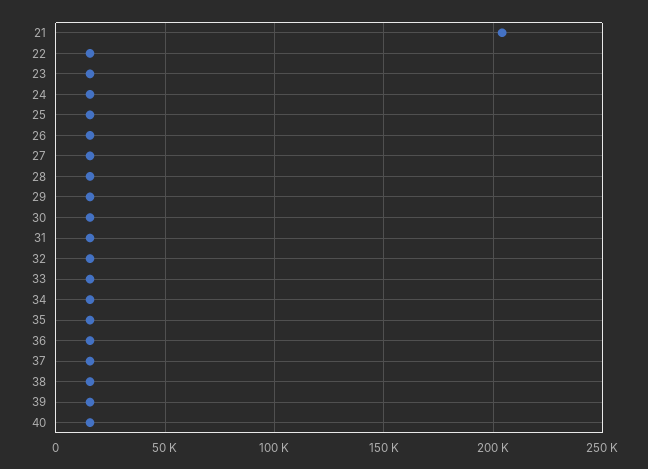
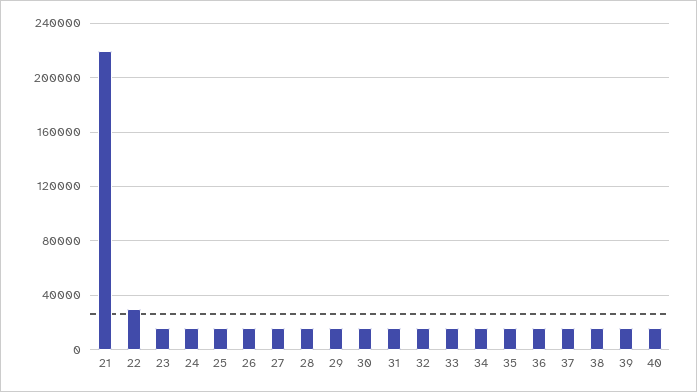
21: 205000 -> 220000
22: 15000 -> 30000

